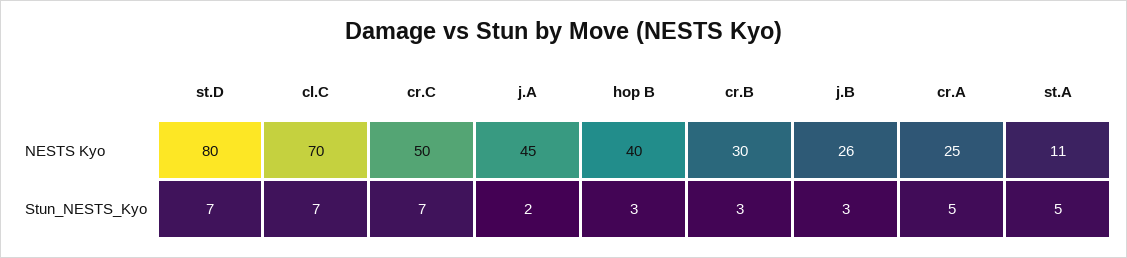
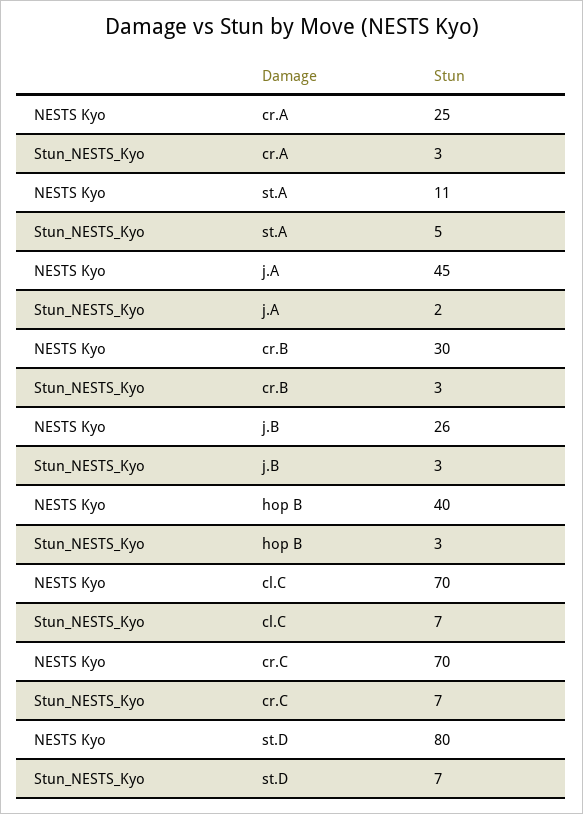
cr.C, NESTS Kyo: 50 -> 70
cr.A, Stun_NESTS_Kyo: 5 -> 3

